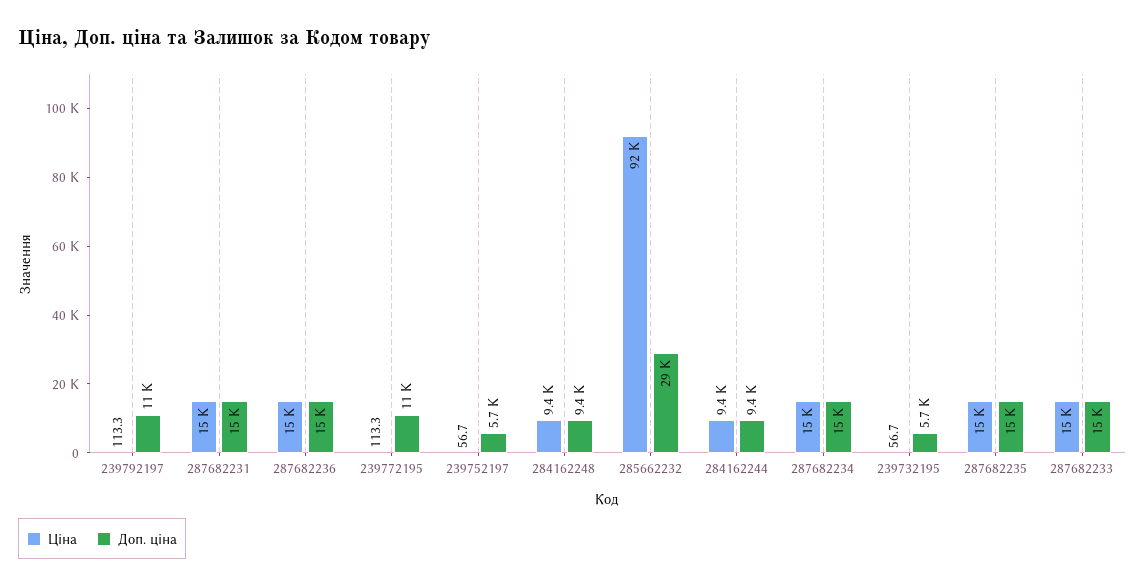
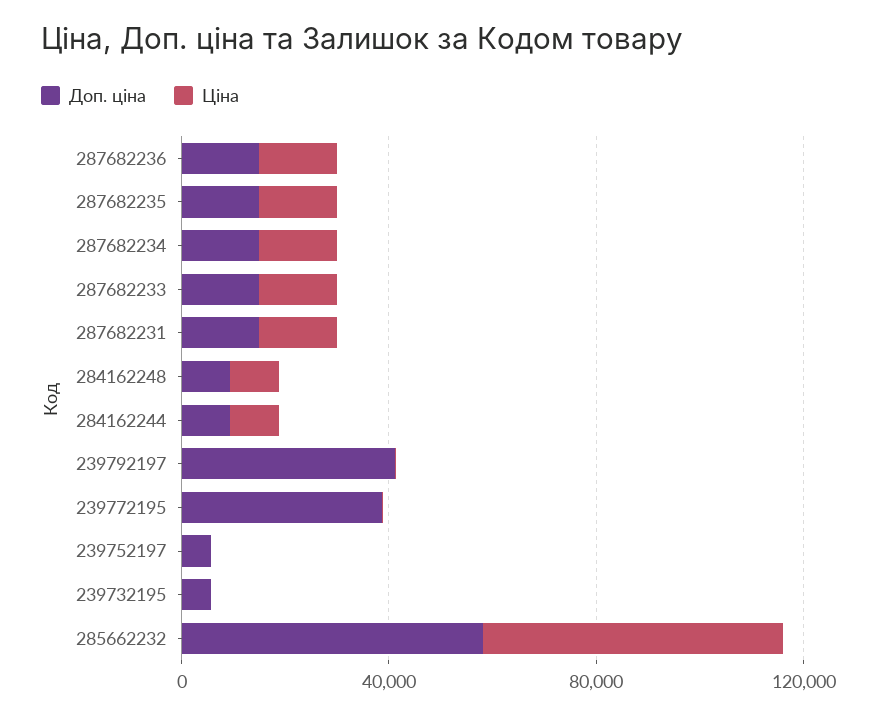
Доп. ціна, 239792197: 11000 -> 40000
Доп. ціна, 239772195: 11000 -> 40000
Ціна, 285662232: 92000 -> 60000
Доп. ціна, 285662232: 29000 -> 60000

